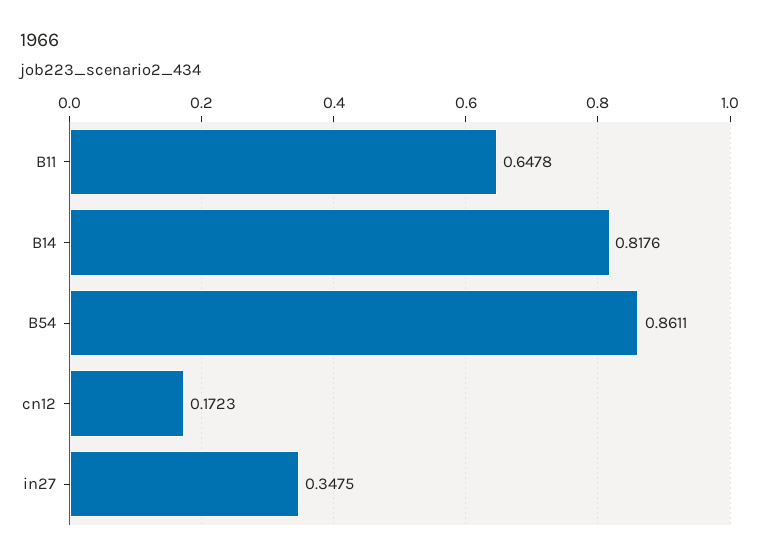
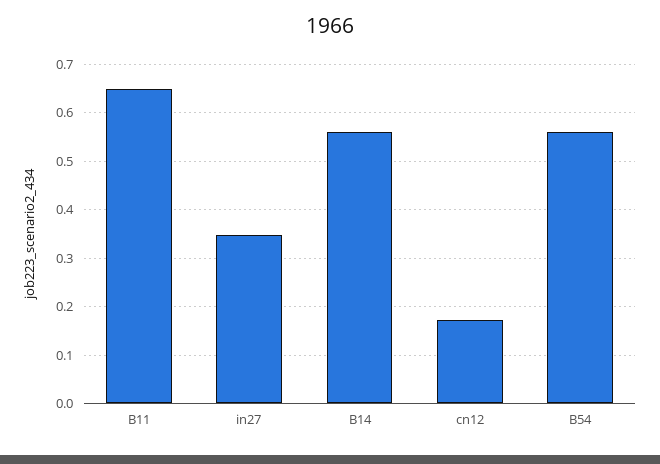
B14: 0.8176 -> 0.56
B54: 0.8611 -> 0.56

